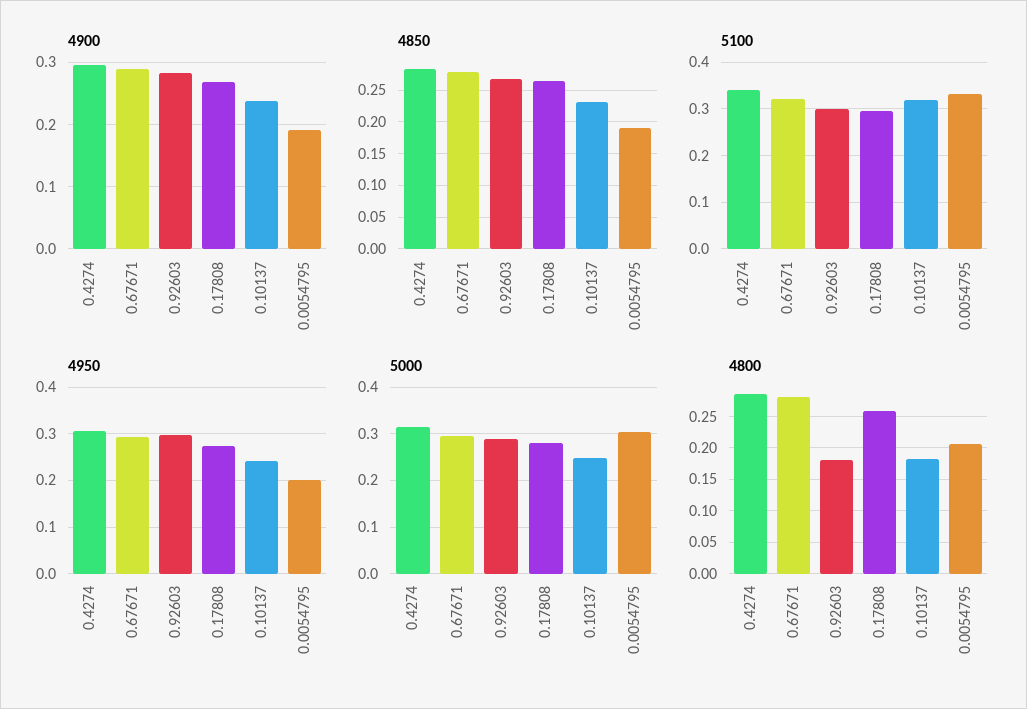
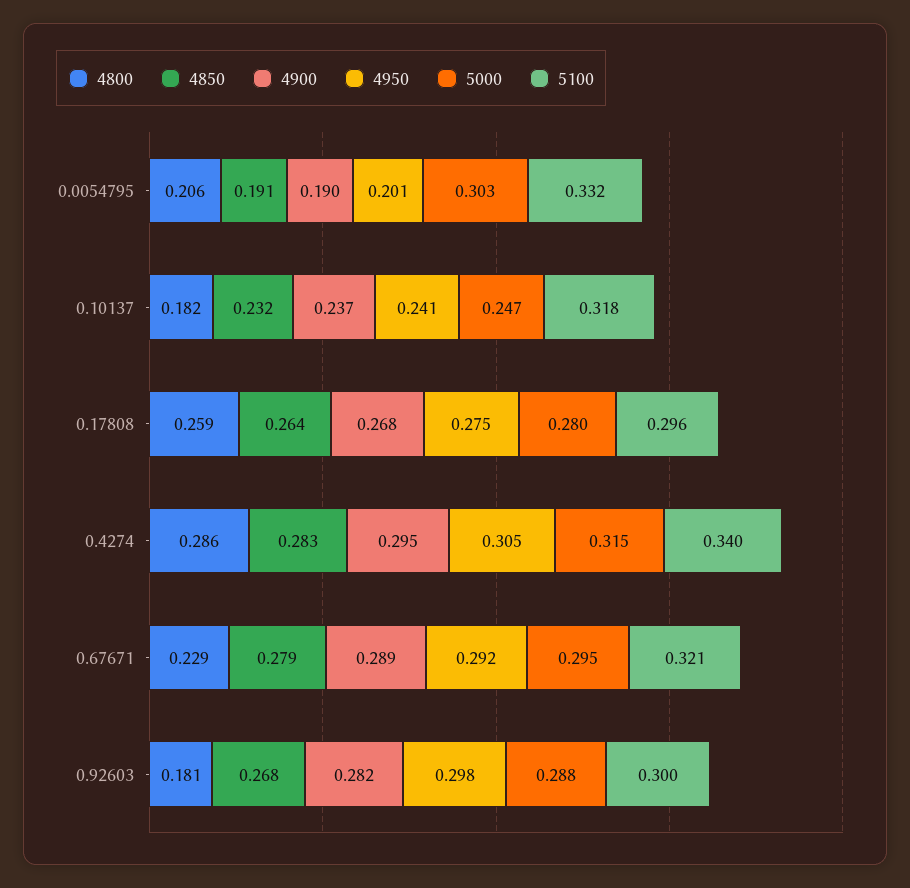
4800, 0.67671: 0.28 -> 0.229

